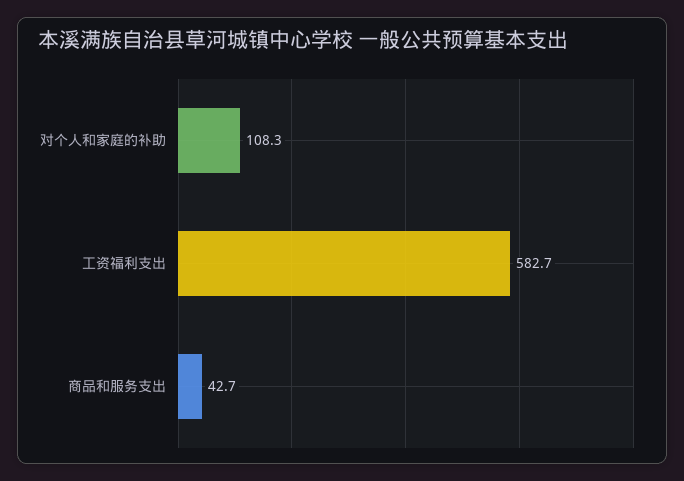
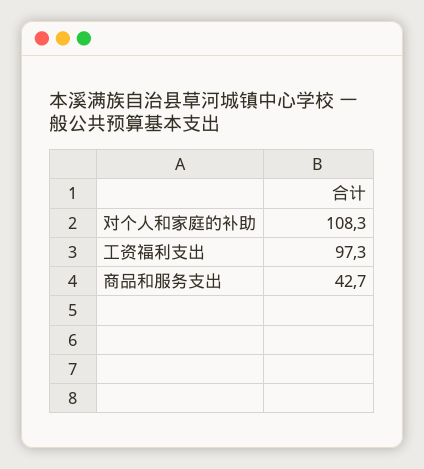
工资福利支出: 582.7 -> 97.3

